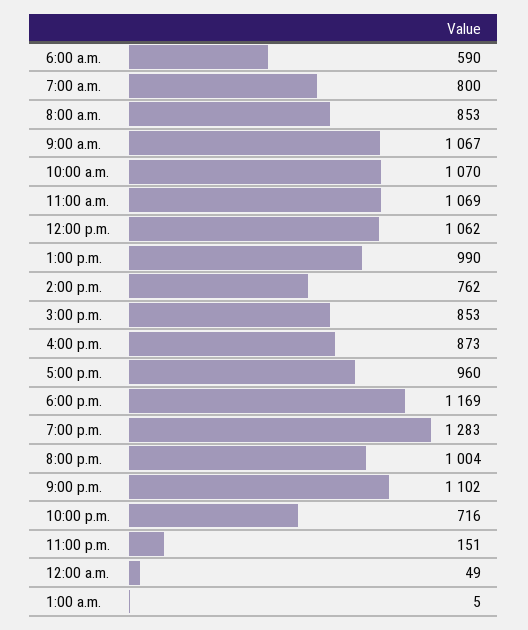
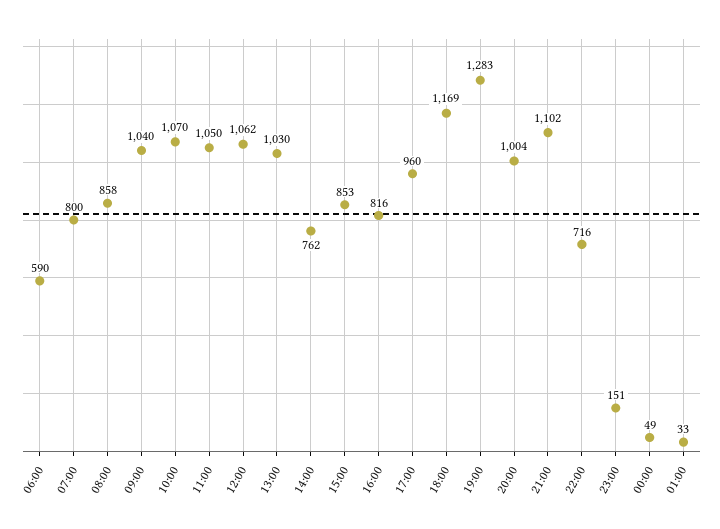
8:00 a.m.: 853 -> 858
9:00 a.m.: 1067 -> 1040
11:00 a.m.: 1069 -> 1050
1:00 p.m.: 990 -> 1030
4:00 p.m.: 873 -> 816
1:00 a.m.: 5 -> 33

